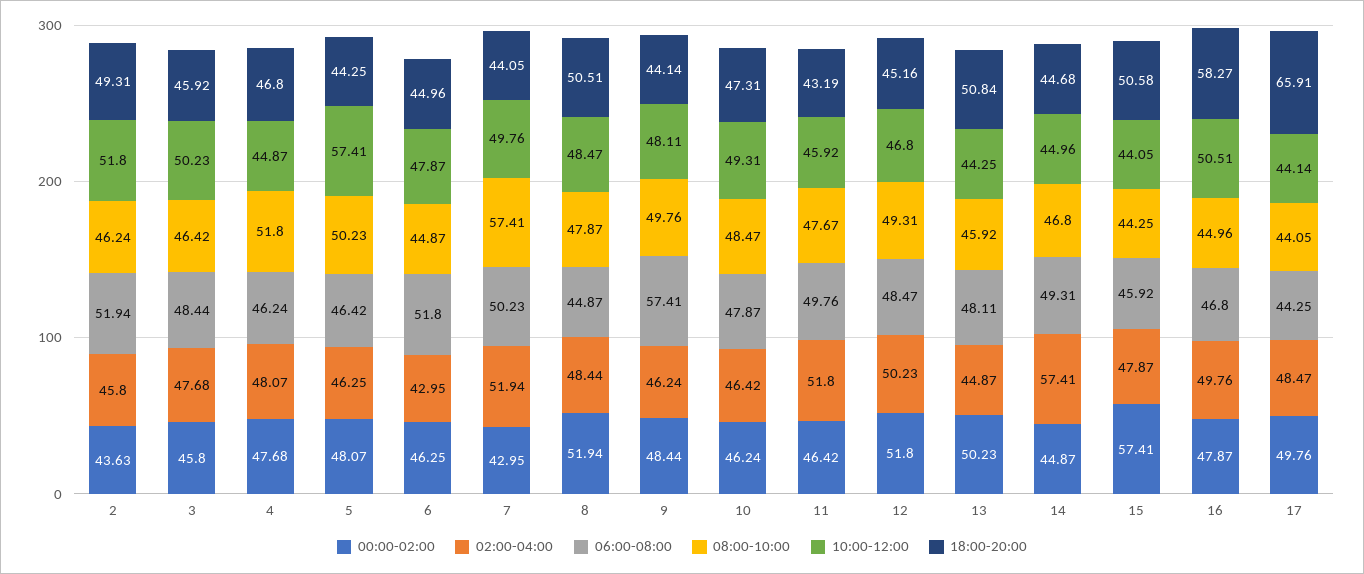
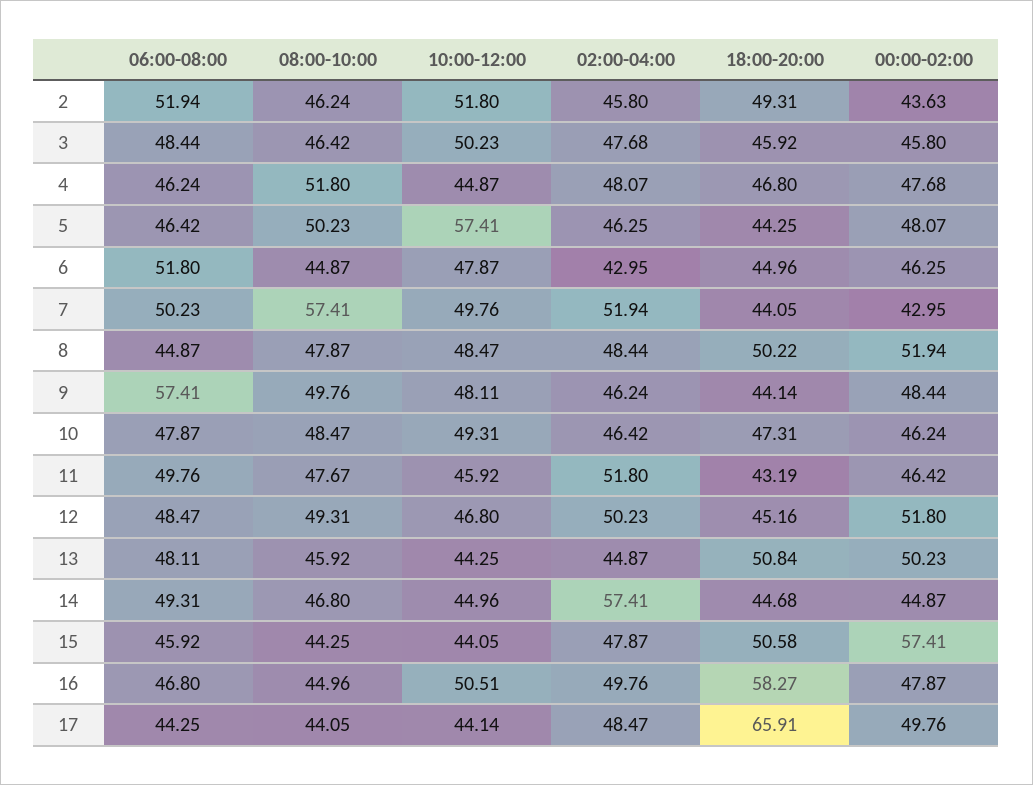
18:00-20:00, 8: 50.51 -> 50.22

